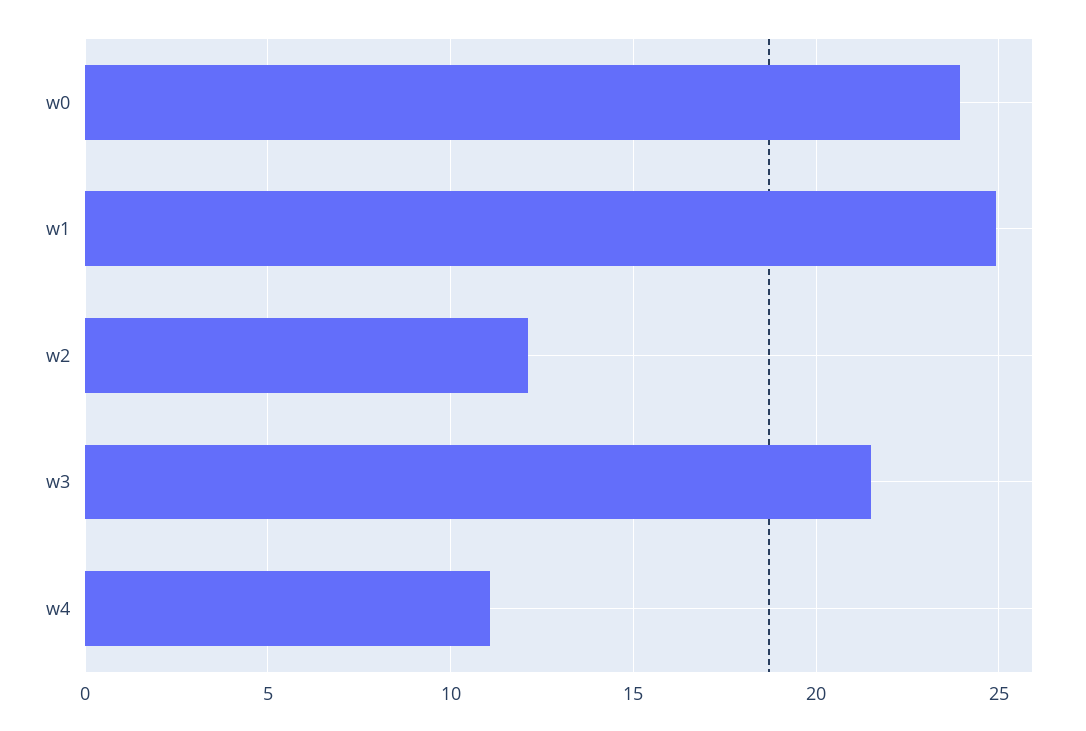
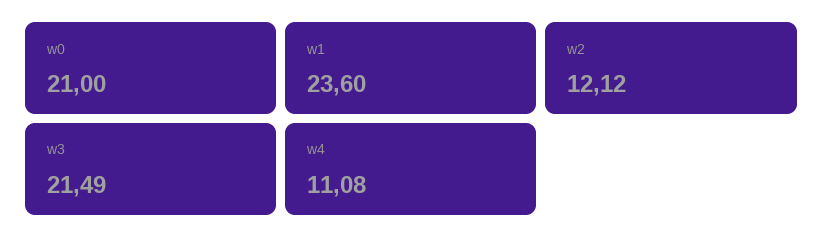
w0: 24 -> 21
w1: 25 -> 23.6

